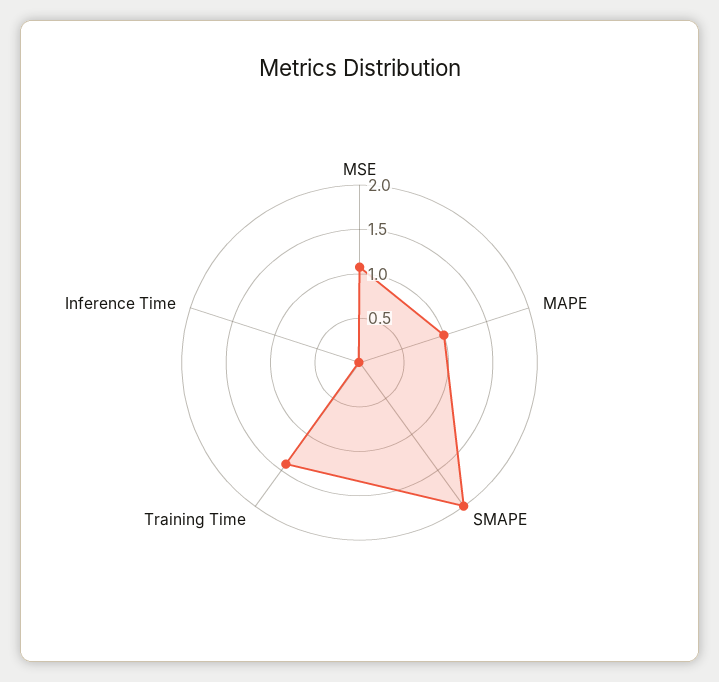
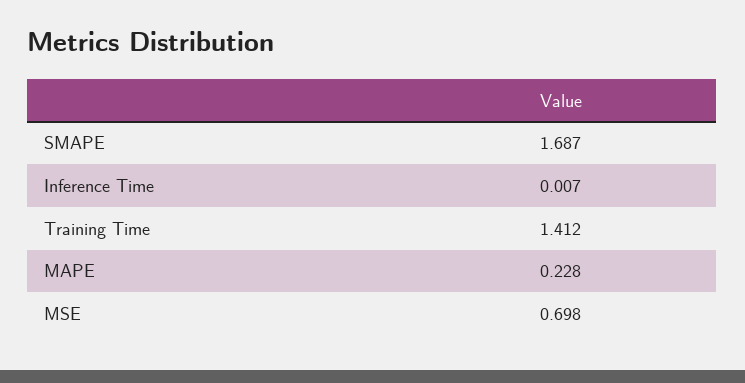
MSE: 1.1 -> 0.698
MAPE: 1 -> 0.228
SMAPE: 2 -> 1.687

